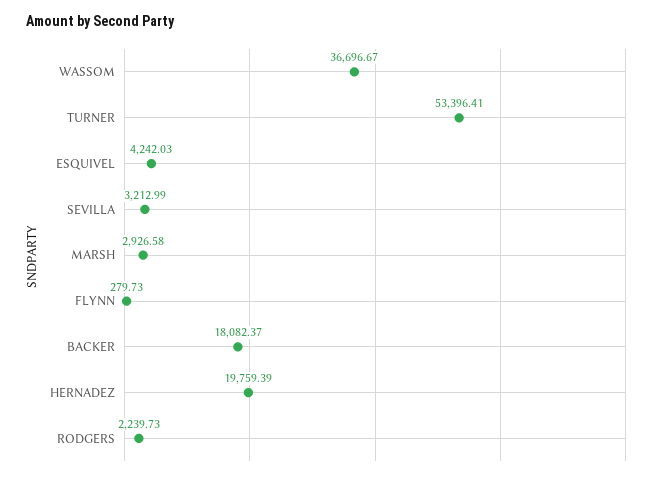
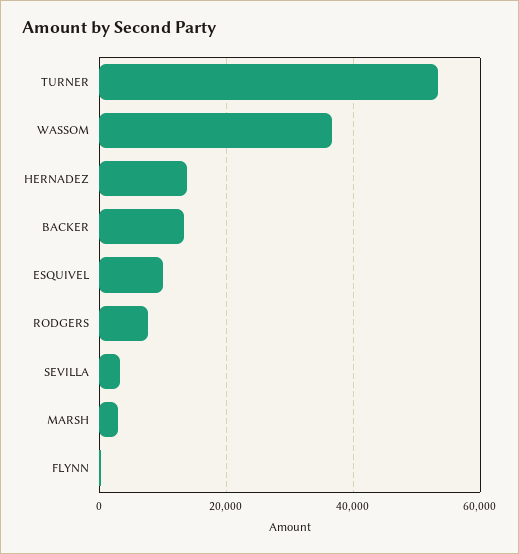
ESQUIVEL: 4242.03 -> 10000
BACKER: 18082.37 -> 14000
HERNADEZ: 19759.39 -> 14000
RODGERS: 2239.73 -> 8000

